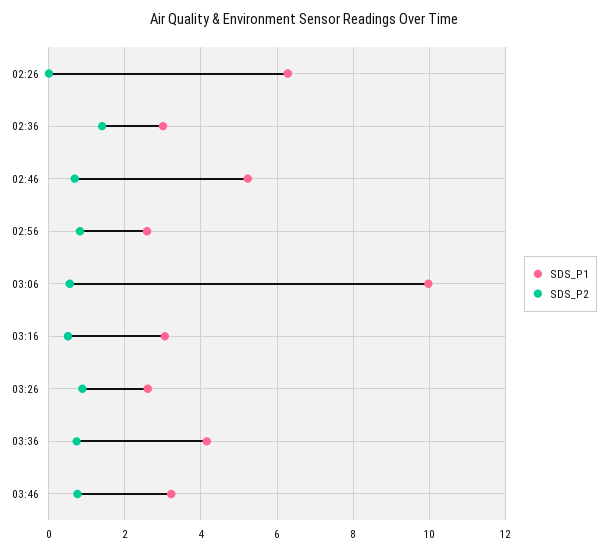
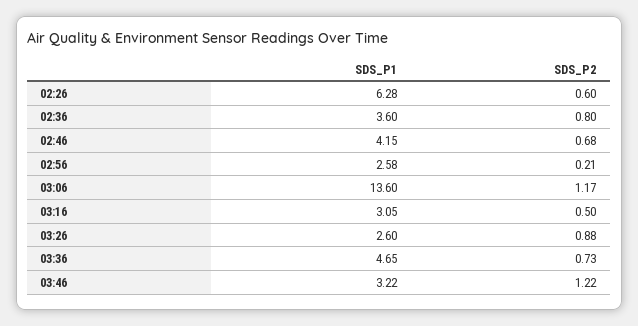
SDS_P2, 02:26: 0 -> 0.6
SDS_P1, 02:36: 3 -> 3.6
SDS_P2, 02:36: 1.4 -> 0.8
SDS_P1, 02:46: 5.2 -> 4.15
SDS_P2, 02:56: 0.8 -> 0.21
SDS_P1, 03:06: 10 -> 13.6
SDS_P2, 03:06: 0.6 -> 1.17
SDS_P1, 03:36: 4.2 -> 4.65
SDS_P2, 03:46: 0.8 -> 1.22

